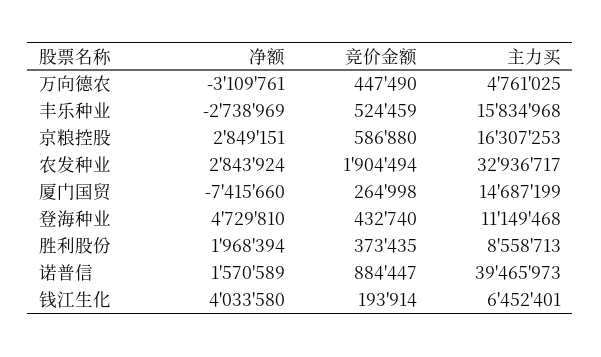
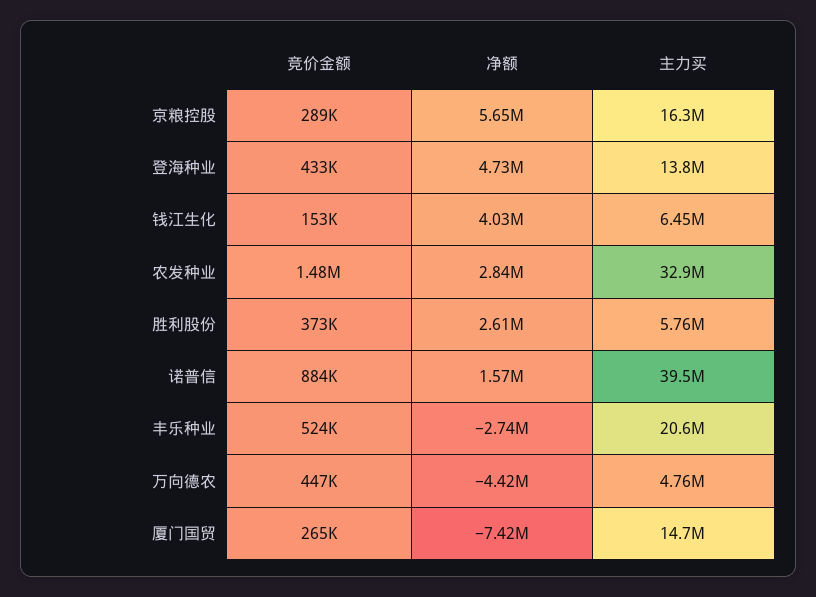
净额, 万向德农: -3109761 -> -4420000
主力买, 丰乐种业: 15834968 -> 20600000
净额, 京粮控股: 2849151 -> 5650000
竞价金额, 京粮控股: 586880 -> 289000
竞价金额, 农发种业: 1904494 -> 1480000
主力买, 登海种业: 11149468 -> 13800000
净额, 胜利股份: 1968394 -> 2610000
主力买, 胜利股份: 8558713 -> 5760000
竞价金额, 钱江生化: 193914 -> 153000

